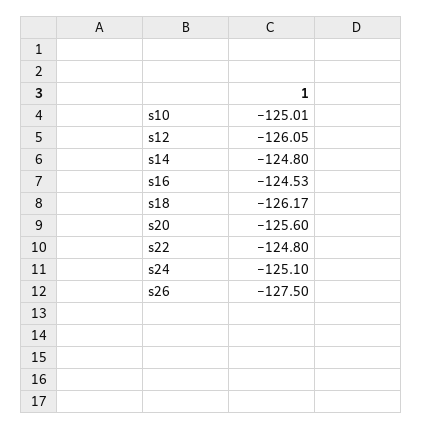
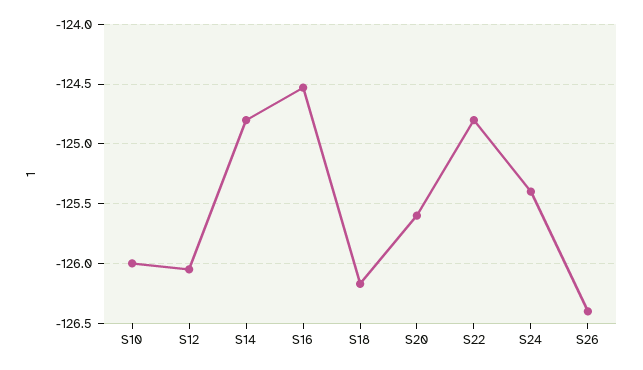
s10: -125.01 -> -126
s24: -125.1 -> -125.4
s26: -127.5 -> -126.4

